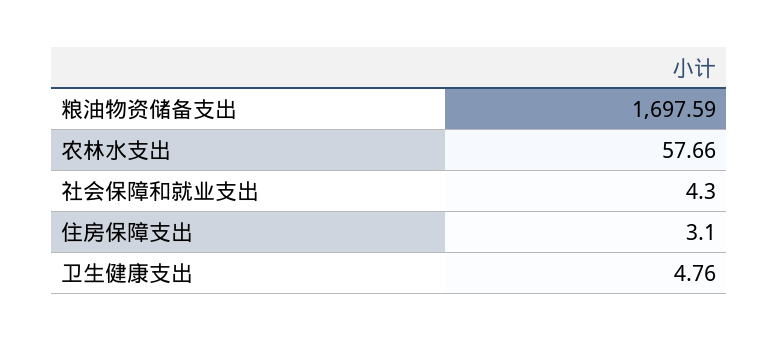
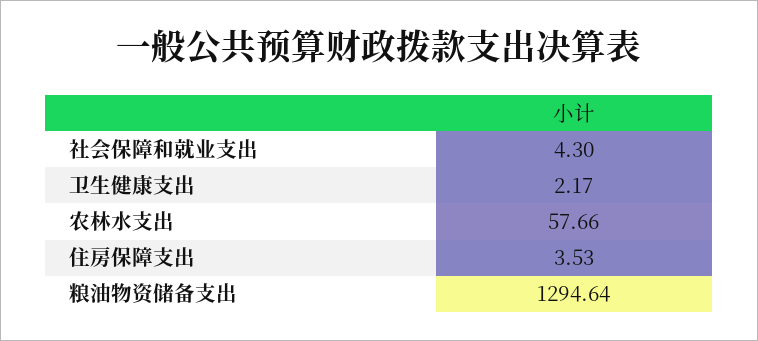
粮油物资储备支出: 1697.59 -> 1294.64
住房保障支出: 3.1 -> 3.53
卫生健康支出: 4.76 -> 2.17

